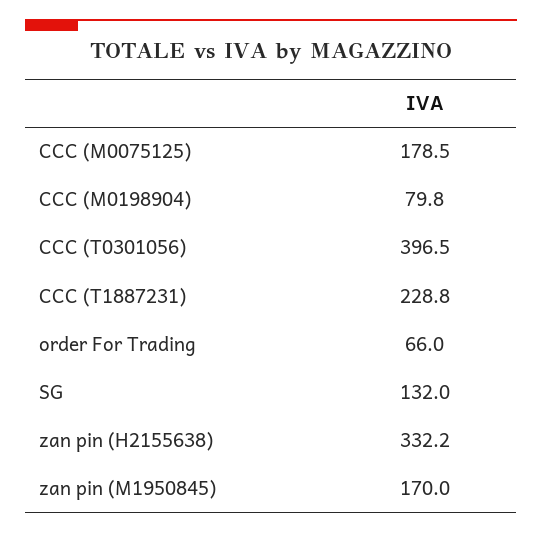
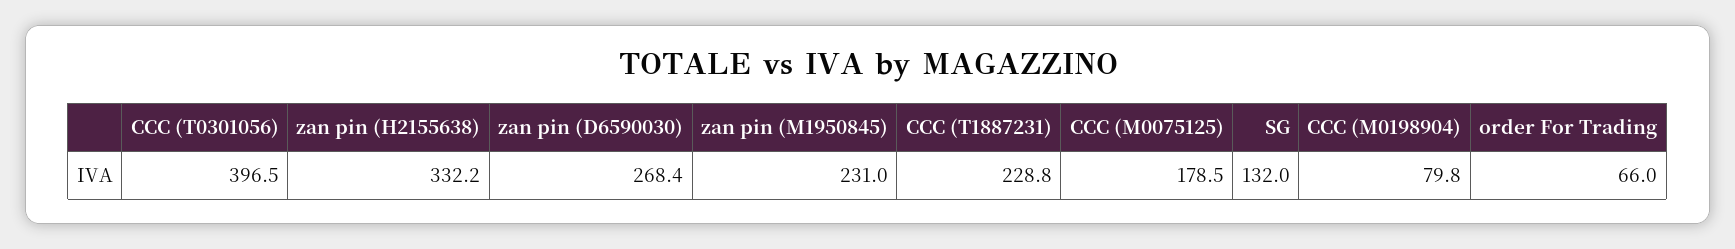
zan pin (M1950845): 170 -> 231
zan pin (D6590030): none -> 268.4

